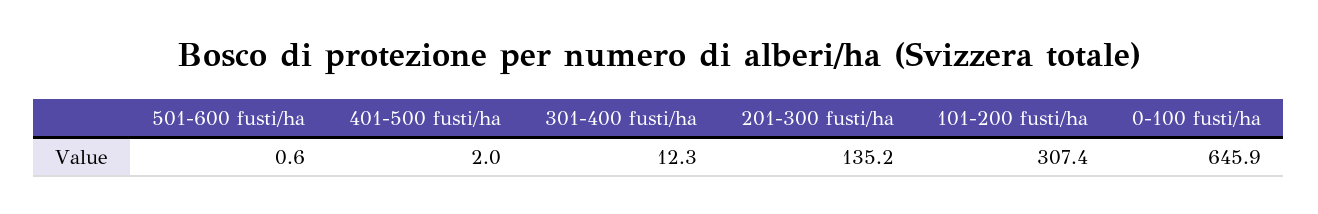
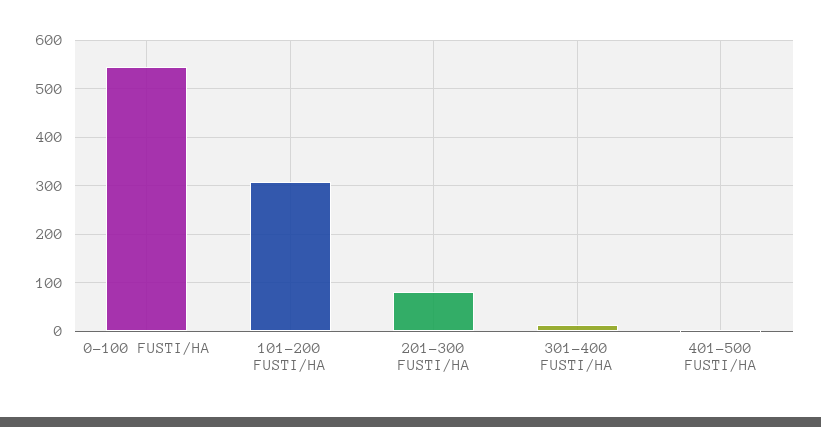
501-600 fusti/ha: 0.6 -> none
201-300 fusti/ha: 135.2 -> 80
0-100 fusti/ha: 645.9 -> 540

